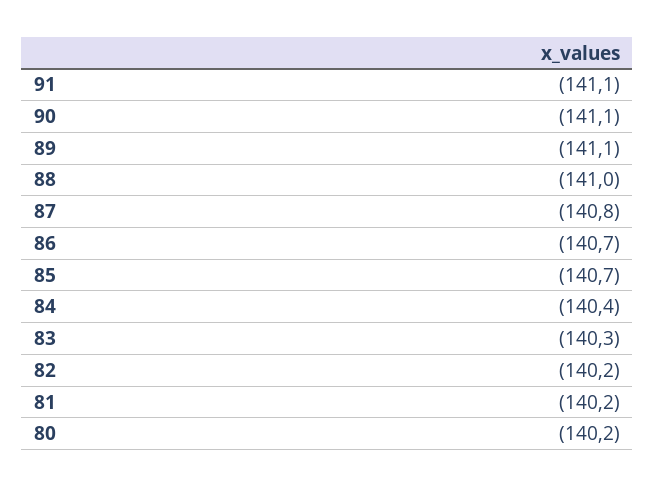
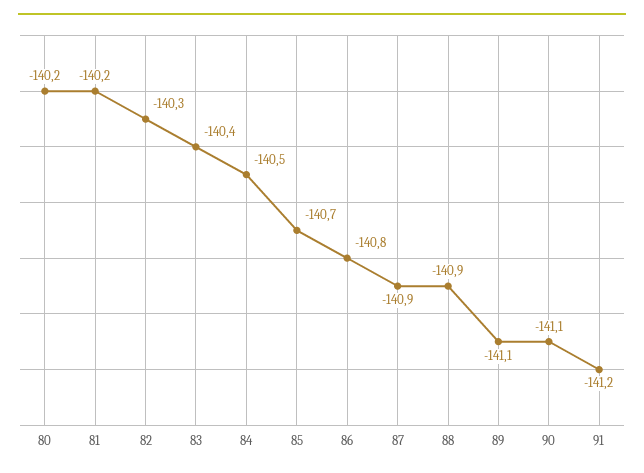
91: -141.1 -> -141.2
88: -141 -> -140.9
87: -140.8 -> -140.9
86: -140.7 -> -140.8
84: -140.4 -> -140.5
83: -140.3 -> -140.4
82: -140.2 -> -140.3

